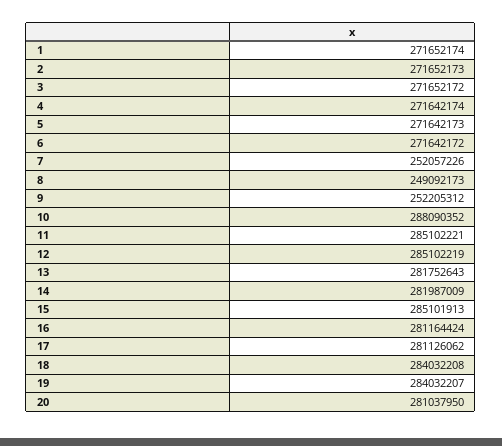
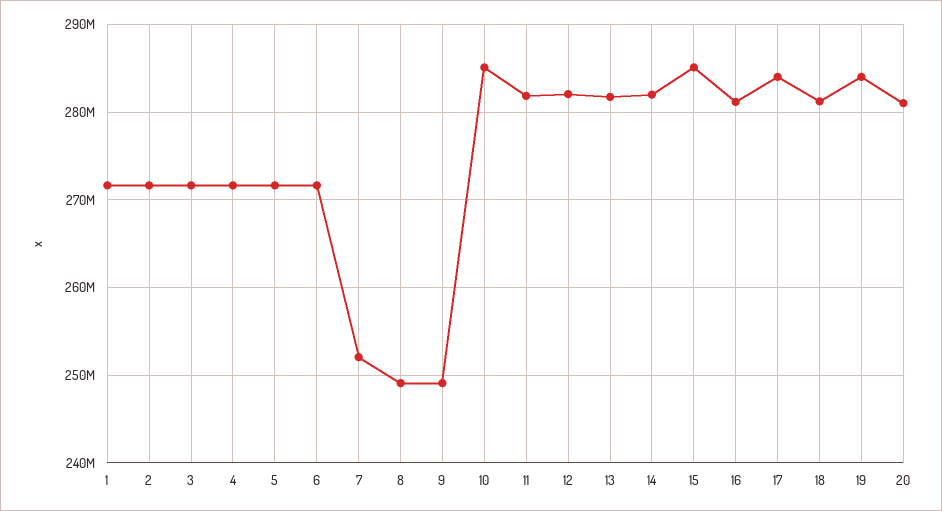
9: 252205312 -> 249000000
10: 288090352 -> 285000000
11: 285102221 -> 282000000
12: 285102219 -> 282000000
17: 281126062 -> 284000000
18: 284032208 -> 281000000

